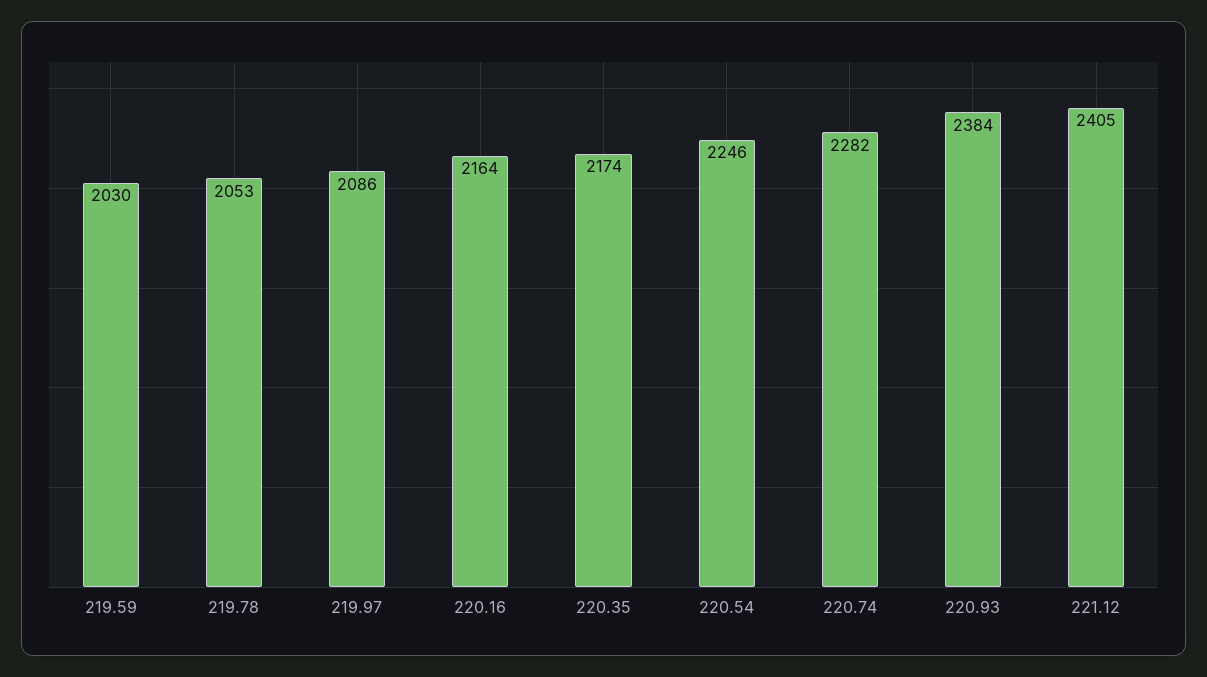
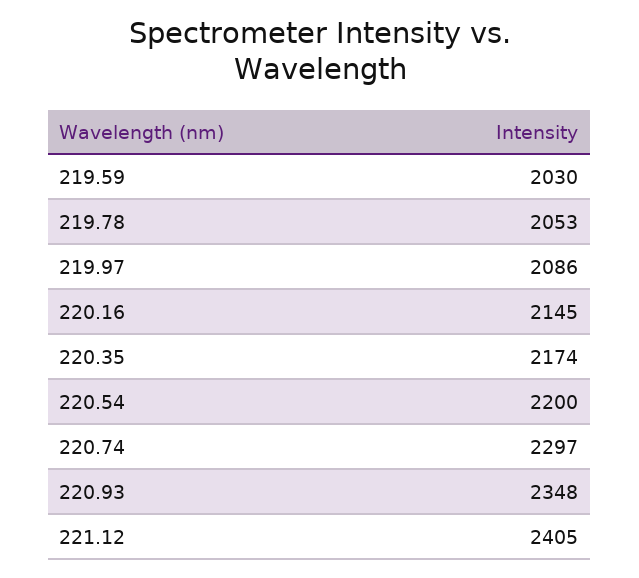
220.16: 2164 -> 2145
220.54: 2246 -> 2200
220.74: 2282 -> 2297
220.93: 2384 -> 2348

